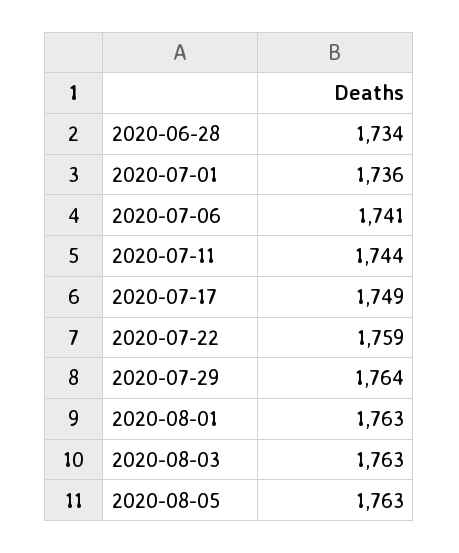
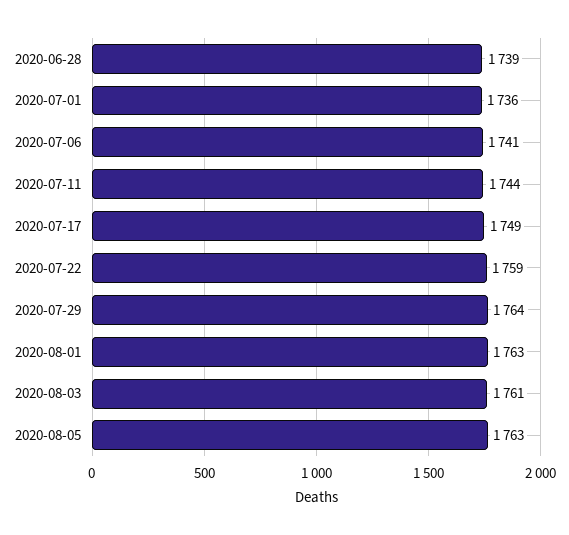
2020-06-28: 1734 -> 1739
2020-08-03: 1763 -> 1761

